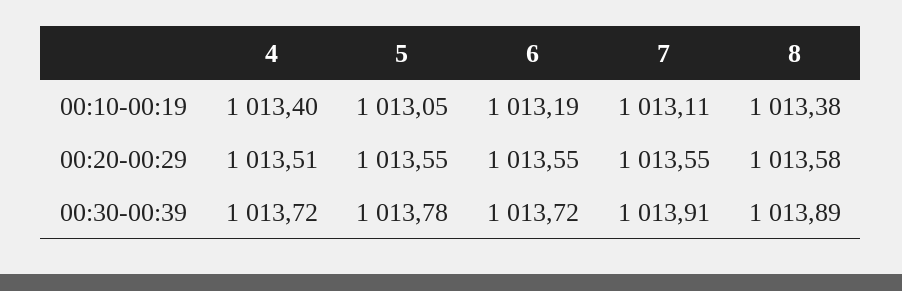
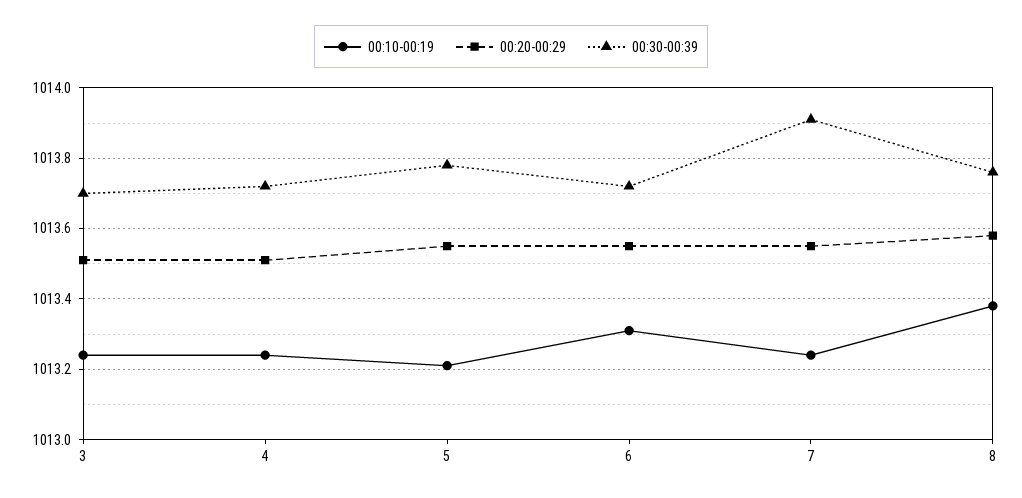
00:10-00:19, 4: 1013.4 -> 1013.25
00:10-00:19, 5: 1013.05 -> 1013.2
00:10-00:19, 6: 1013.19 -> 1013.3
00:10-00:19, 7: 1013.11 -> 1013.25
00:30-00:39, 8: 1013.89 -> 1013.75
00:10-00:19, 3: none -> 1013.25
00:20-00:29, 3: none -> 1013.5
00:30-00:39, 3: none -> 1013.7

